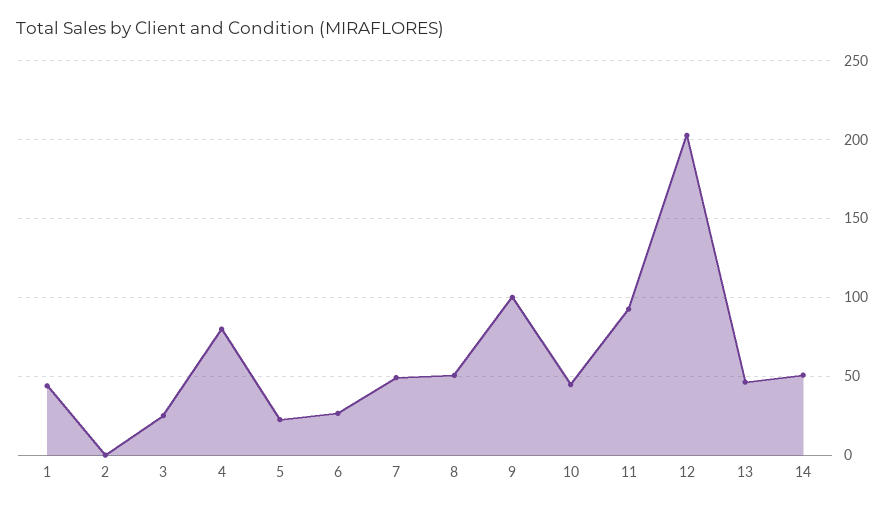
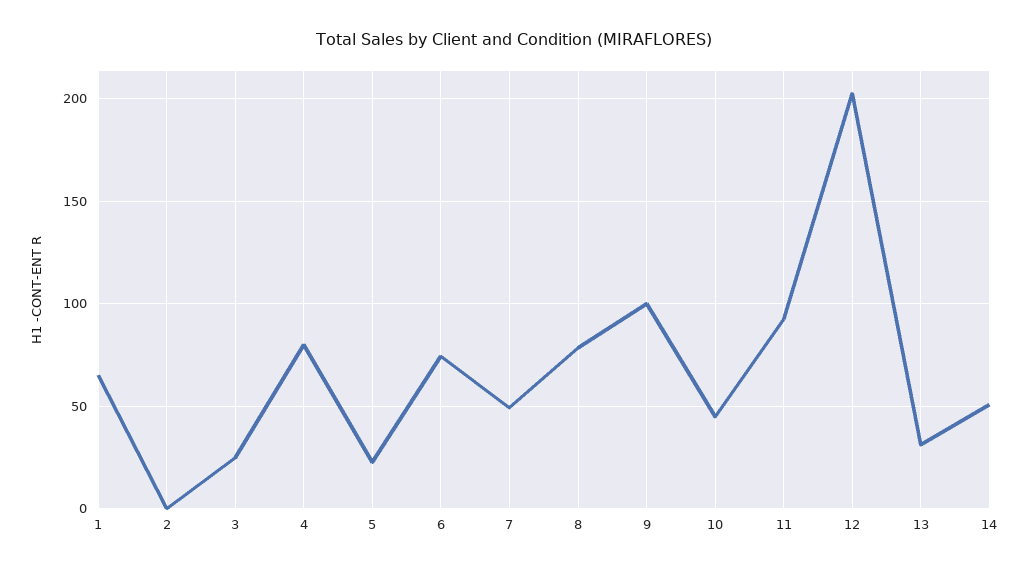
1: 45 -> 65
6: 25 -> 75
8: 50 -> 80
13: 45 -> 30

